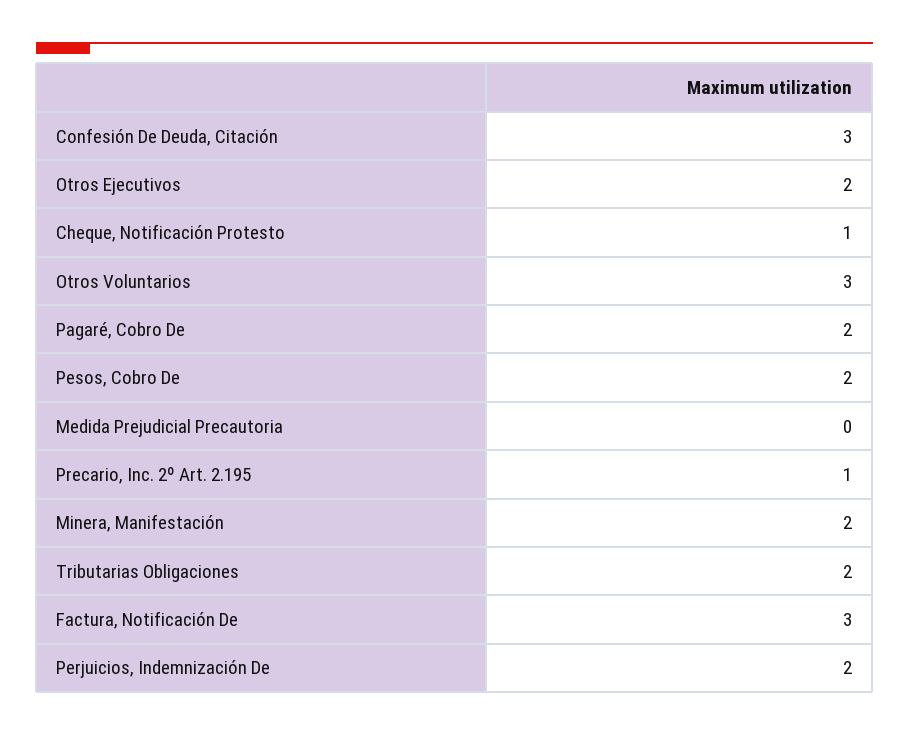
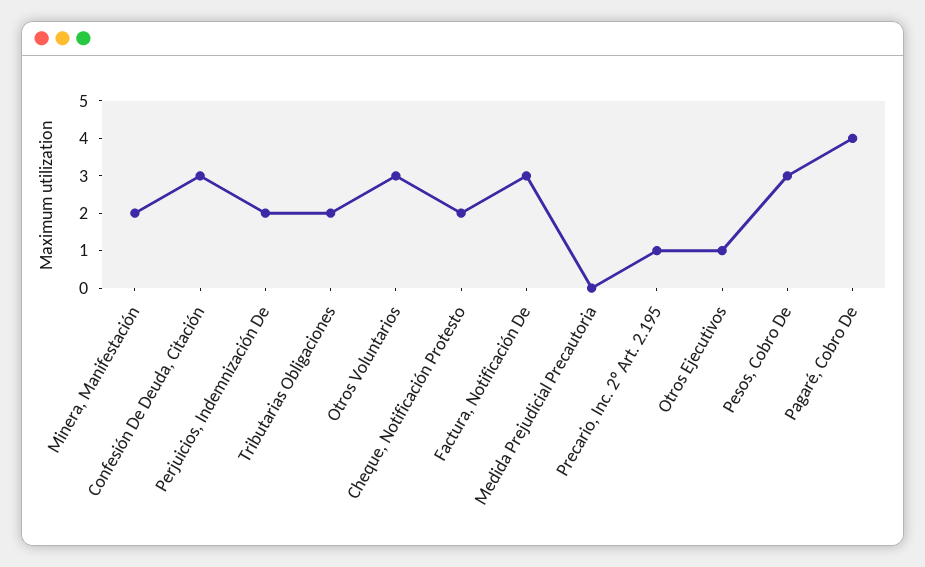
Otros Ejecutivos: 2 -> 1
Cheque, Notificación Protesto: 1 -> 2
Pagaré, Cobro De: 2 -> 4
Pesos, Cobro De: 2 -> 3

